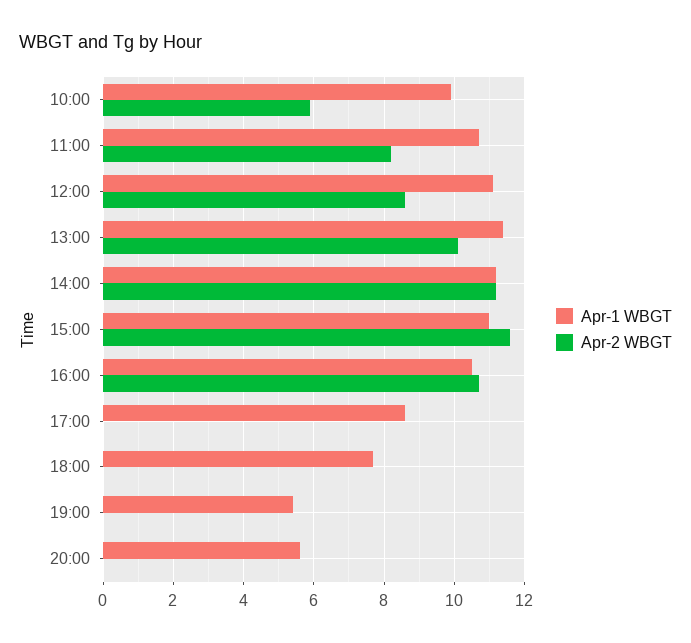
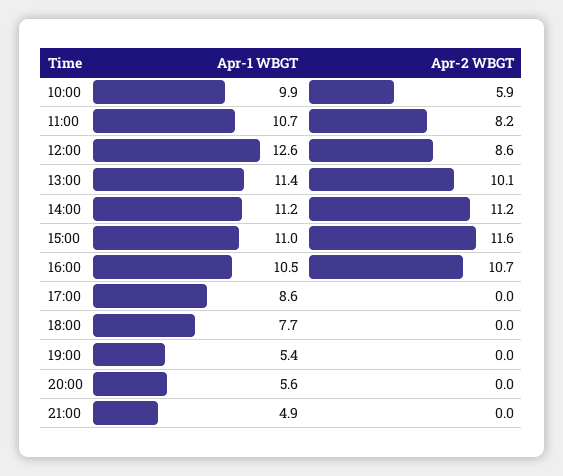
Apr-1 WBGT, 12:00: 11 -> 12.6
Apr-1 WBGT, 21:00: none -> 4.9
Apr-2 WBGT, 21:00: none -> 0

